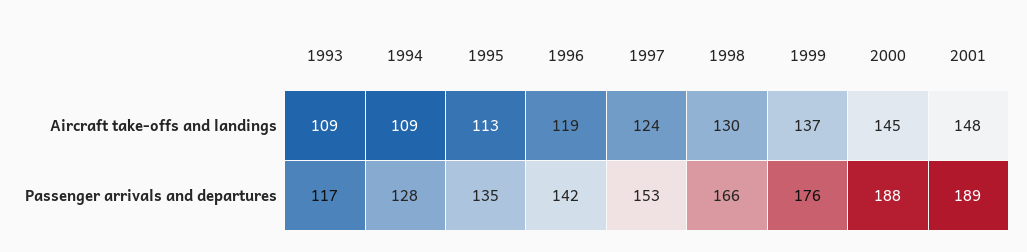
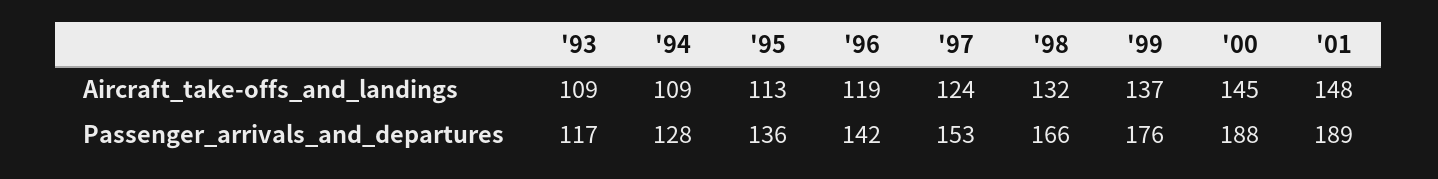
1998, Aircraft take-offs and landings: 130 -> 132
1995, Passenger arrivals and departures: 135 -> 136

